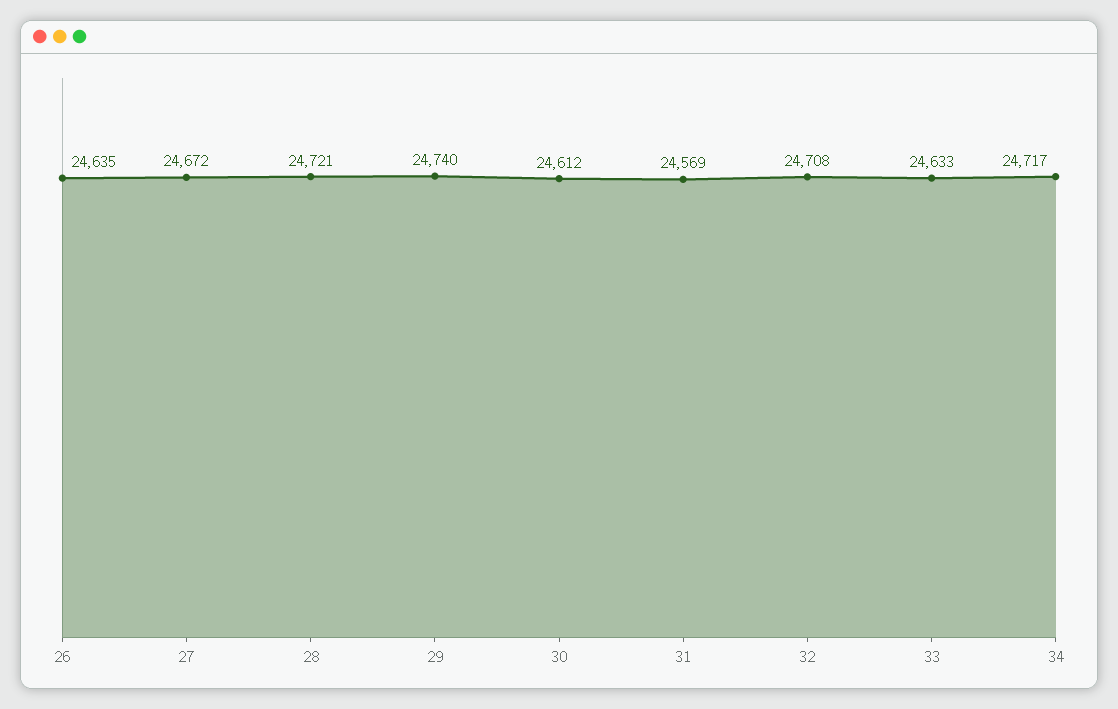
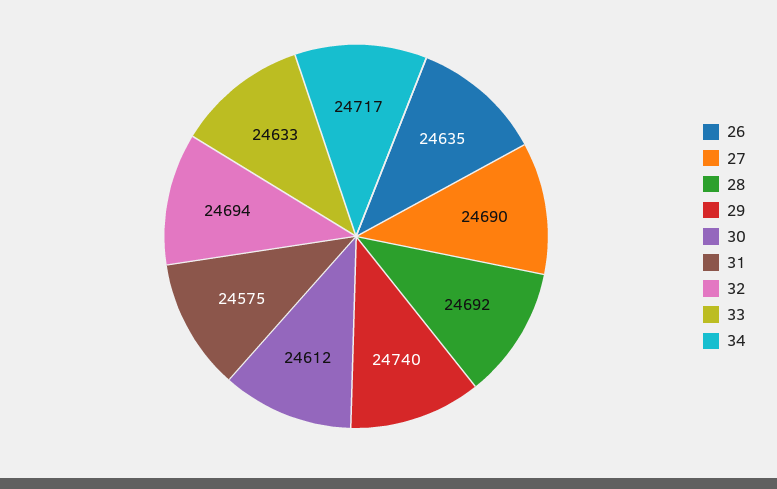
27: 24672 -> 24690
28: 24721 -> 24692
31: 24569 -> 24575
32: 24708 -> 24694

